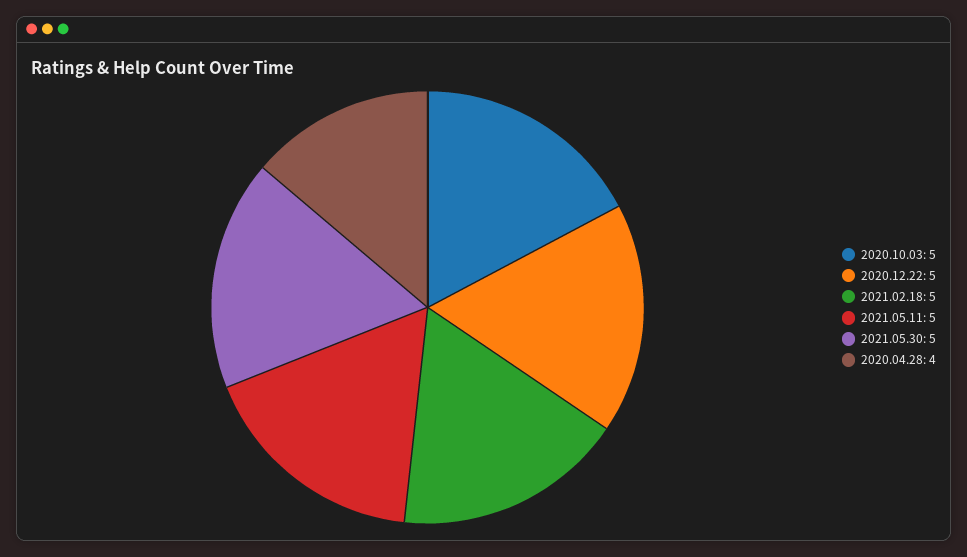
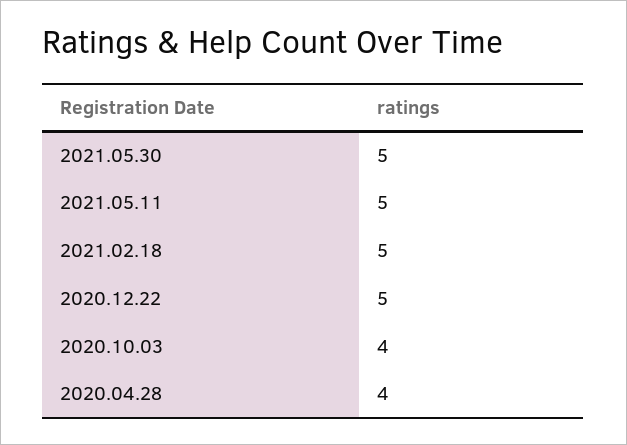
2020.10.03: 5 -> 4

